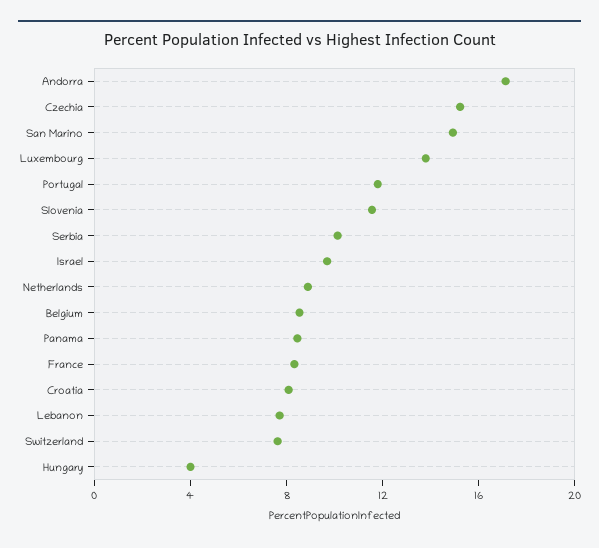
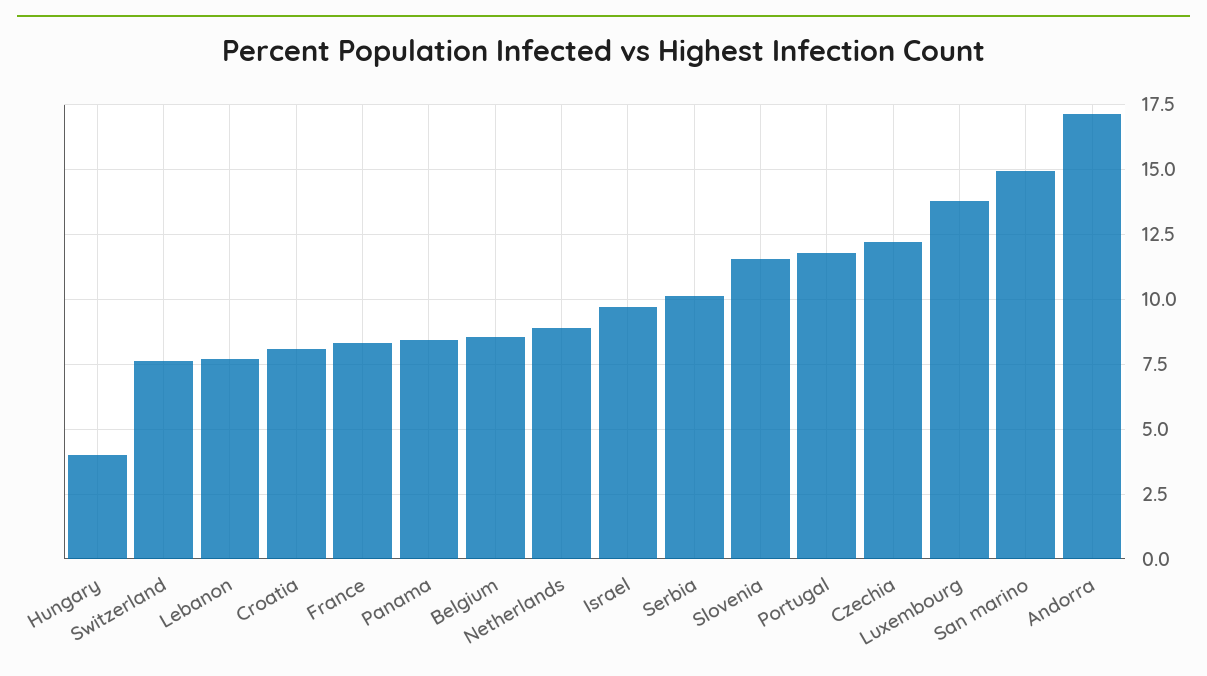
Czechia: 15 -> 12.25

